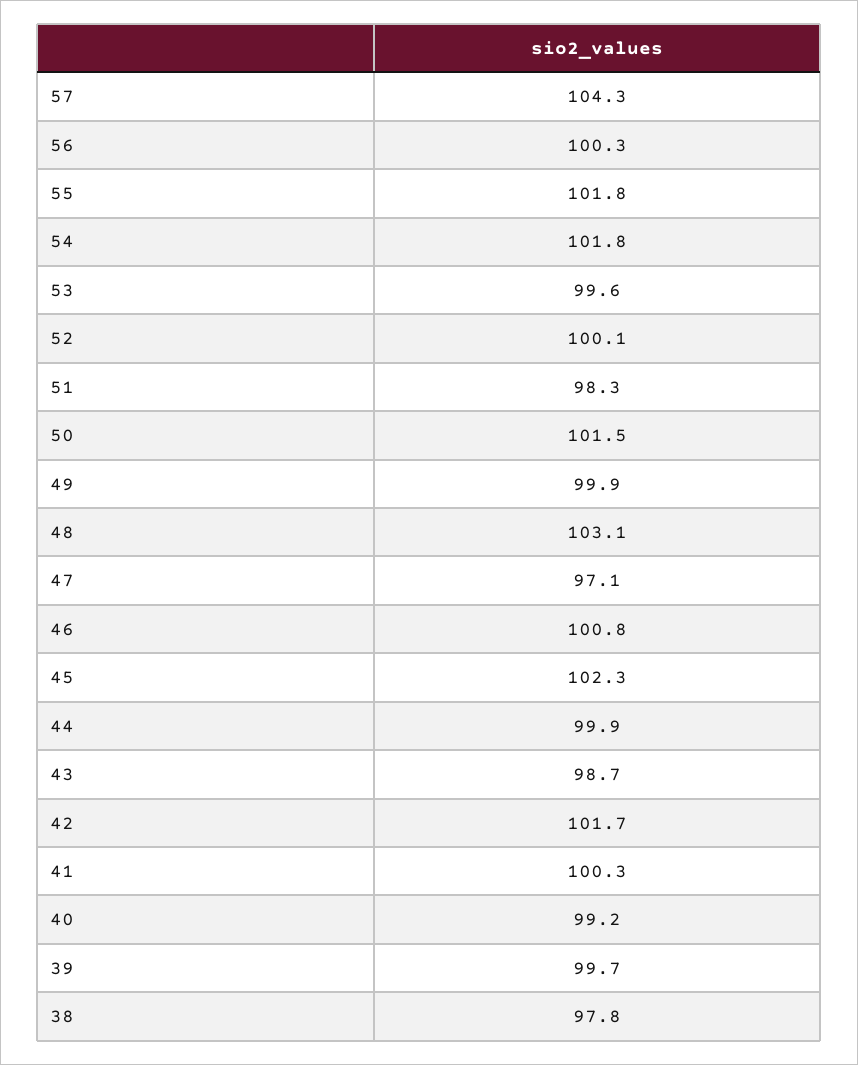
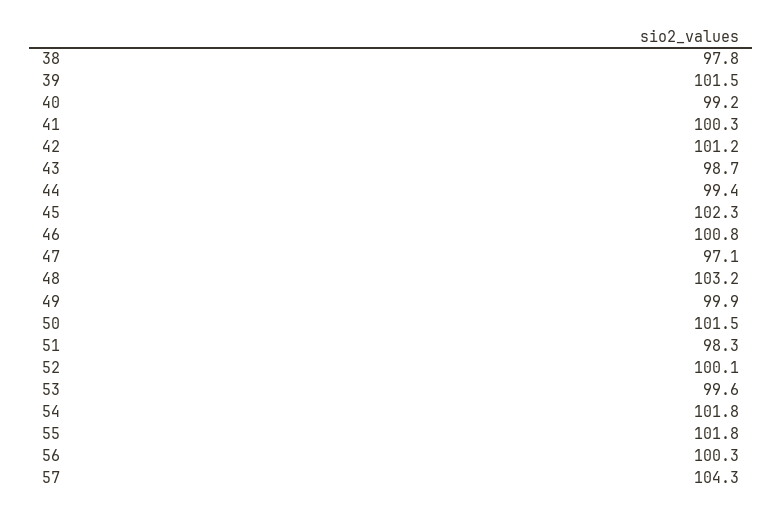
48: 103.1 -> 103.2
44: 99.9 -> 99.4
42: 101.7 -> 101.2
39: 99.7 -> 101.5

